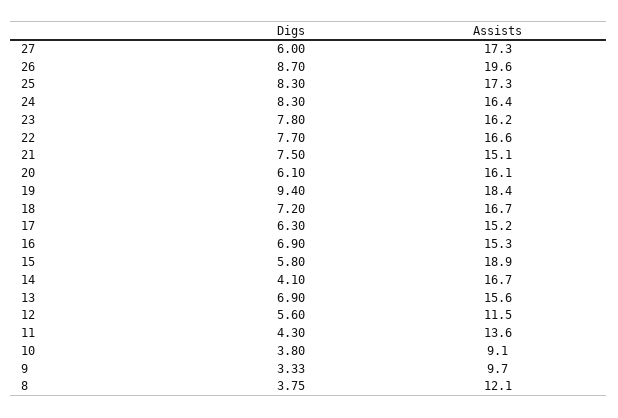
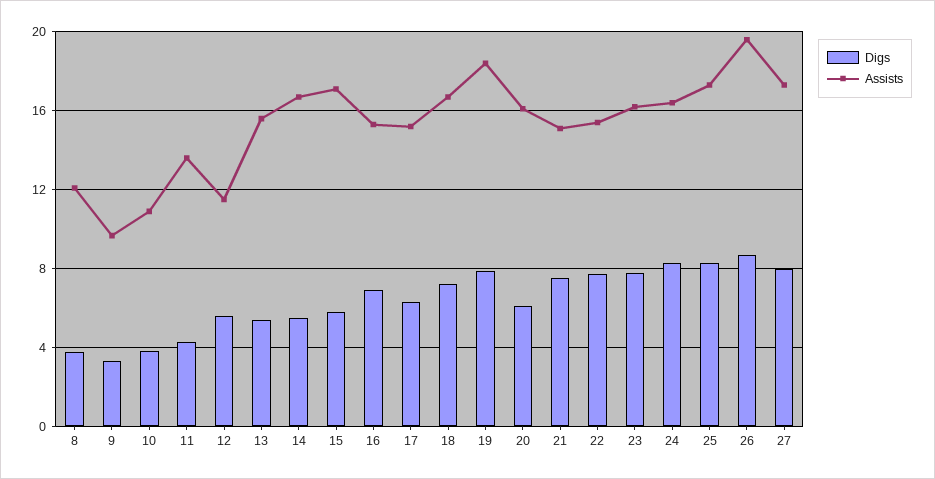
Digs, 27: 6 -> 8
Assists, 22: 16.6 -> 15.5
Digs, 19: 9.4 -> 8
Assists, 15: 18.9 -> 17
Digs, 14: 4.1 -> 5.5
Digs, 13: 6.9 -> 5.5
Assists, 10: 9.1 -> 11

